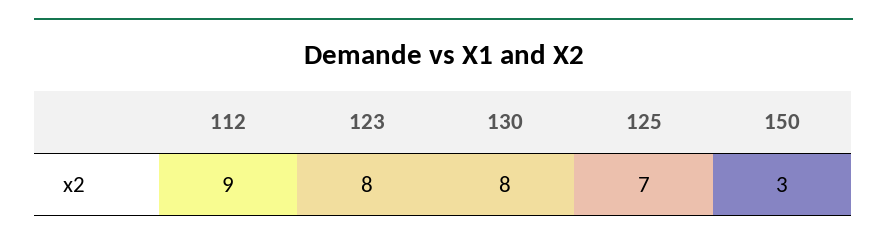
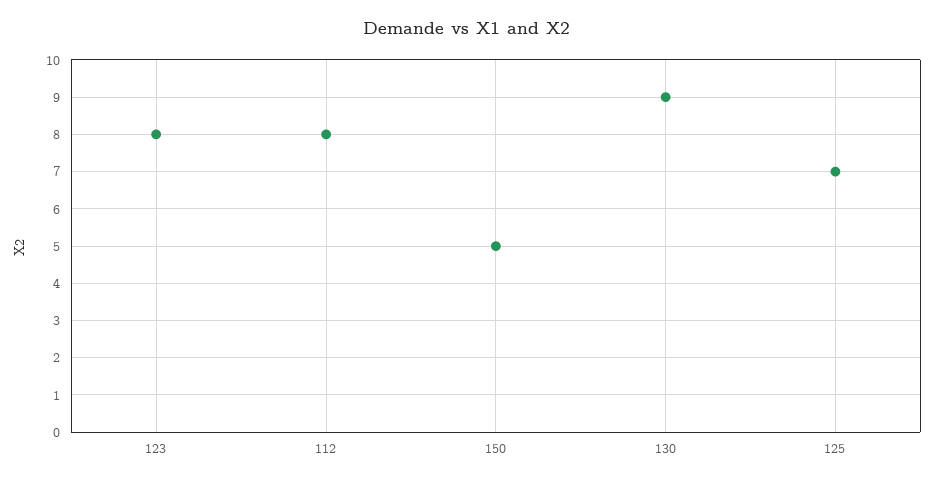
112: 9 -> 8
130: 8 -> 9
150: 3 -> 5

